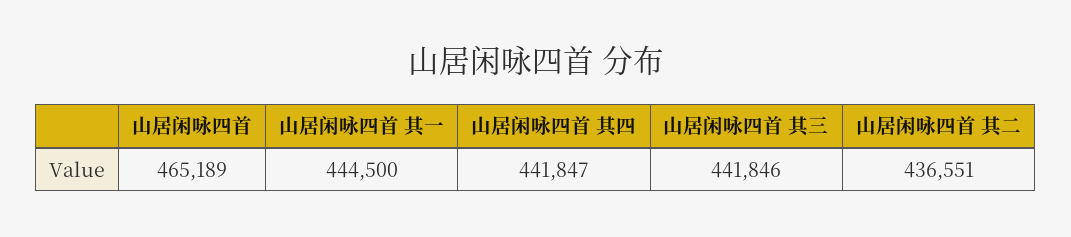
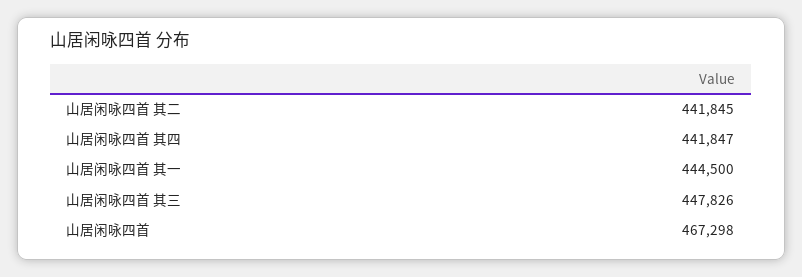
山居闲咏四首: 465189 -> 467298
山居闲咏四首 其三: 441846 -> 447826
山居闲咏四首 其二: 436551 -> 441845

